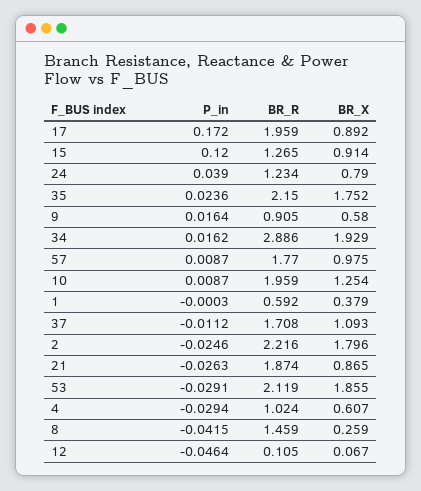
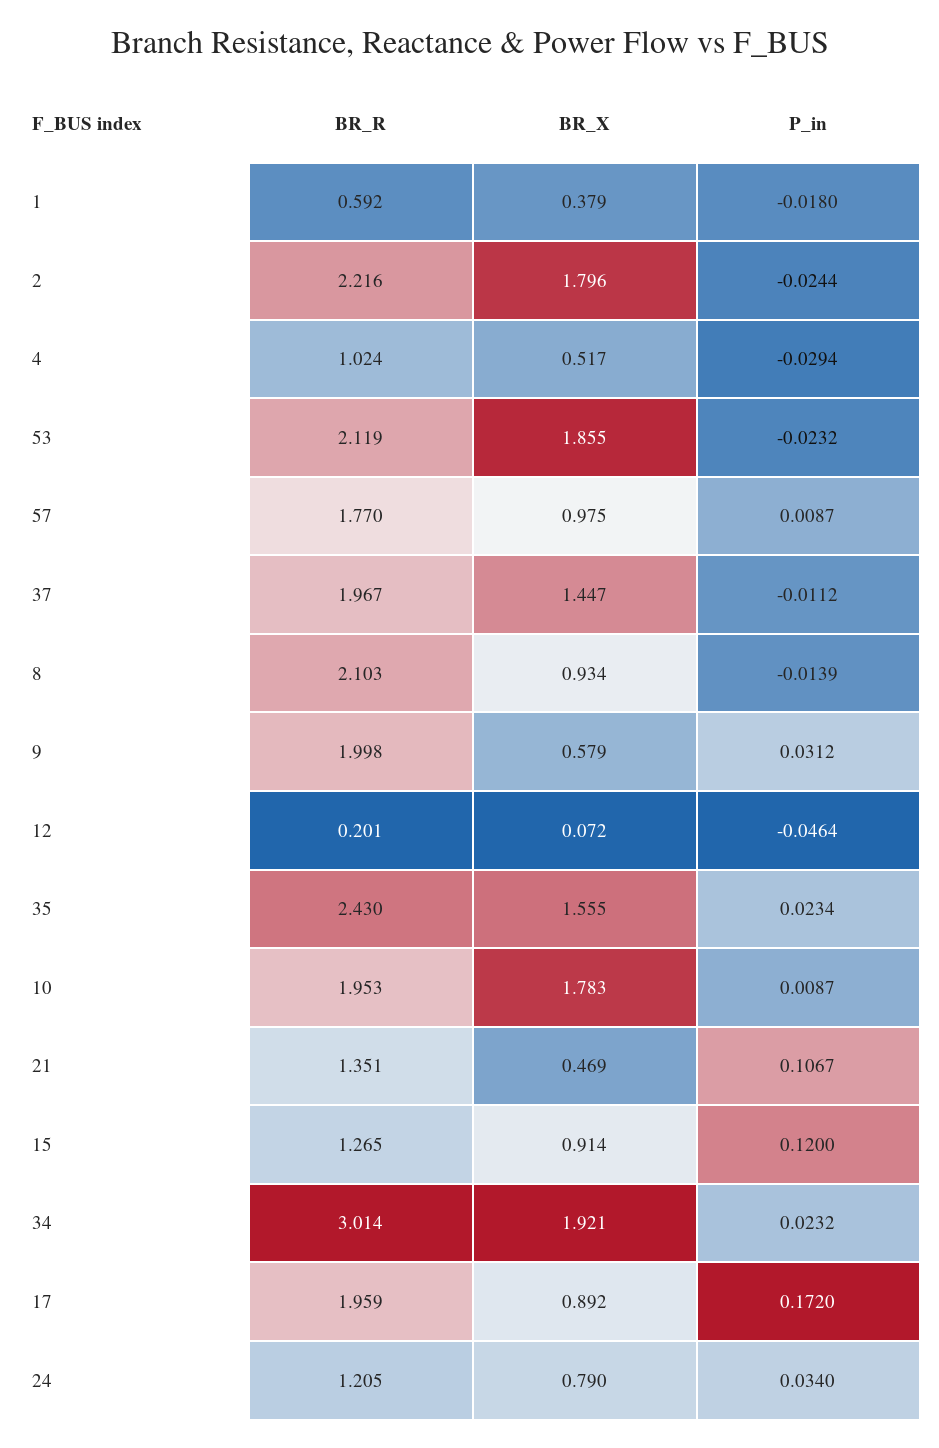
P_in, 24: 0.039 -> 0.034
BR_R, 24: 1.234 -> 1.205
P_in, 35: 0.0236 -> 0.0234
BR_R, 35: 2.15 -> 2.43
BR_X, 35: 1.752 -> 1.555
P_in, 9: 0.0164 -> 0.0312
BR_R, 9: 0.905 -> 1.998
BR_X, 9: 0.58 -> 0.579
P_in, 34: 0.0162 -> 0.0232
BR_R, 34: 2.886 -> 3.014
BR_X, 34: 1.929 -> 1.921
BR_R, 10: 1.959 -> 1.953
BR_X, 10: 1.254 -> 1.783
P_in, 1: -0.0003 -> -0.018
BR_R, 37: 1.708 -> 1.967
BR_X, 37: 1.093 -> 1.447
P_in, 2: -0.0246 -> -0.0244
P_in, 21: -0.0263 -> 0.1067
BR_R, 21: 1.874 -> 1.351
BR_X, 21: 0.865 -> 0.469
P_in, 53: -0.0291 -> -0.0232
BR_X, 4: 0.607 -> 0.517
P_in, 8: -0.0415 -> -0.0139
BR_R, 8: 1.459 -> 2.103
BR_X, 8: 0.259 -> 0.934
BR_R, 12: 0.105 -> 0.201
BR_X, 12: 0.067 -> 0.072

